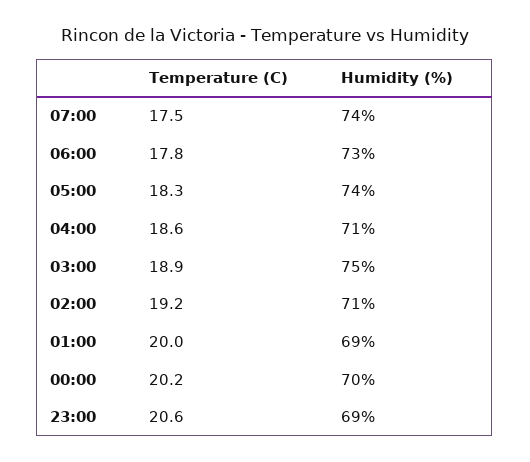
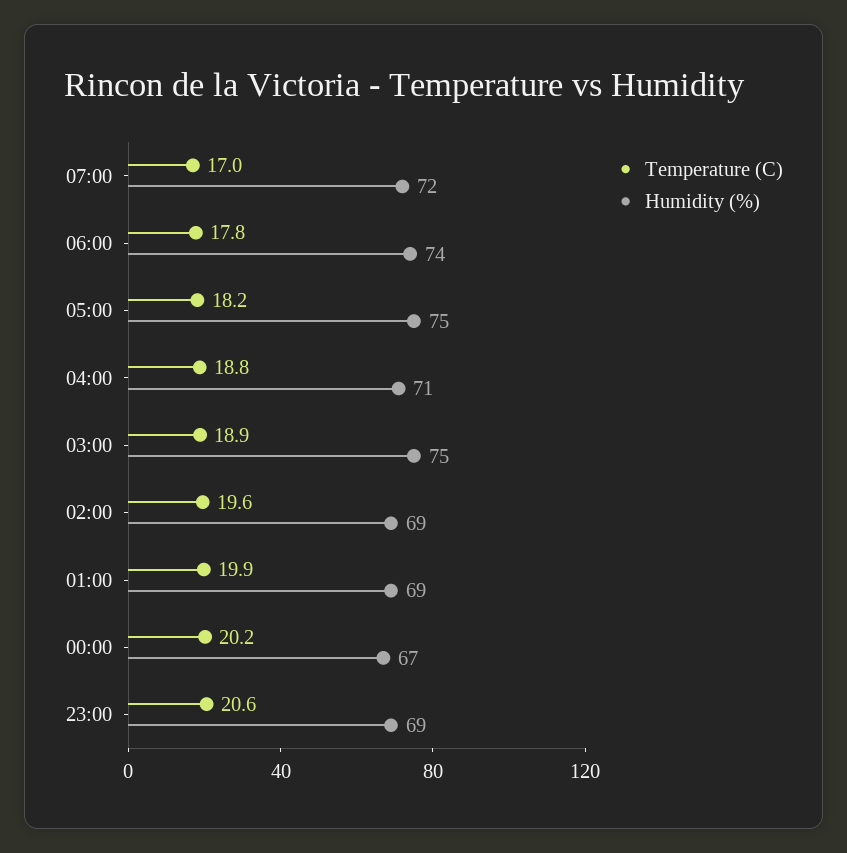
Temperature (C), 07:00: 17.5 -> 17
Humidity (%), 07:00: 74 -> 72
Humidity (%), 06:00: 73 -> 74
Temperature (C), 05:00: 18.3 -> 18.2
Humidity (%), 05:00: 74 -> 75
Temperature (C), 04:00: 18.6 -> 18.8
Temperature (C), 02:00: 19.2 -> 19.6
Humidity (%), 02:00: 71 -> 69
Temperature (C), 01:00: 20 -> 19.9
Humidity (%), 00:00: 70 -> 67

